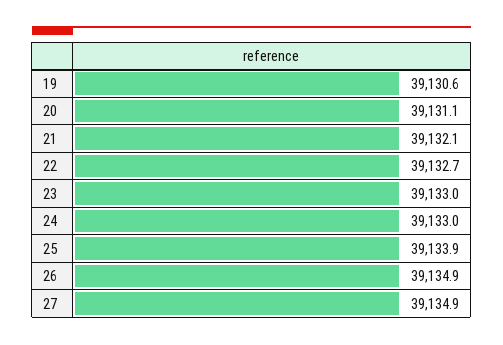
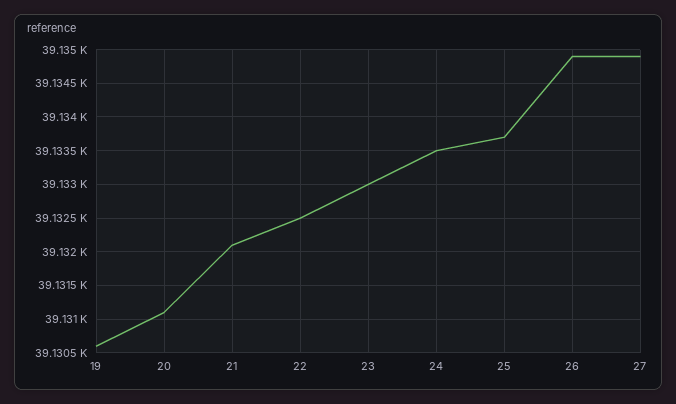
22: 39132.7 -> 39132.5
24: 39133 -> 39133.5
25: 39133.9 -> 39133.7

